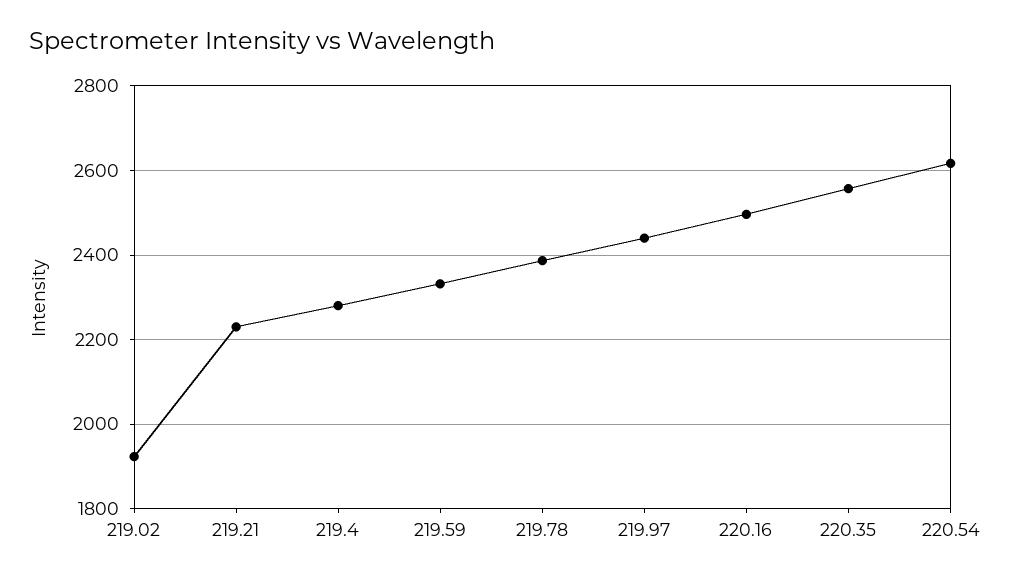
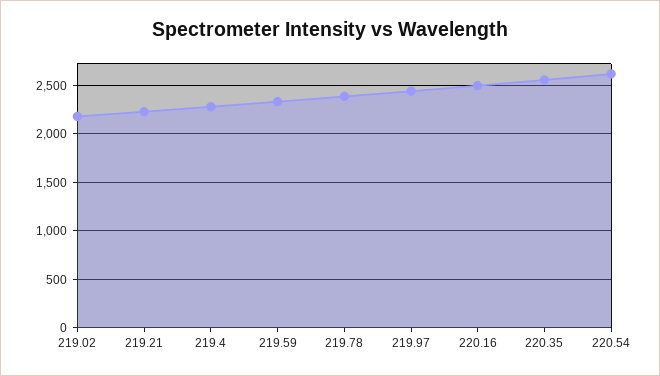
219.02: 1920 -> 2200

